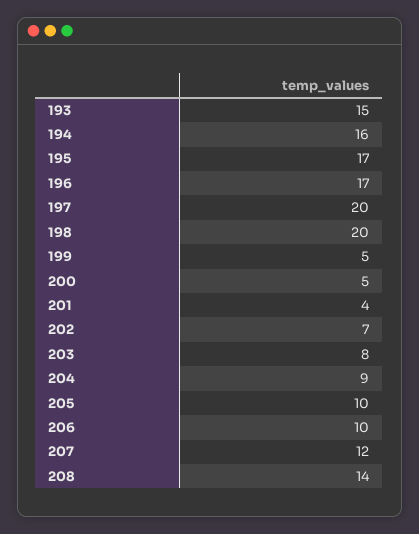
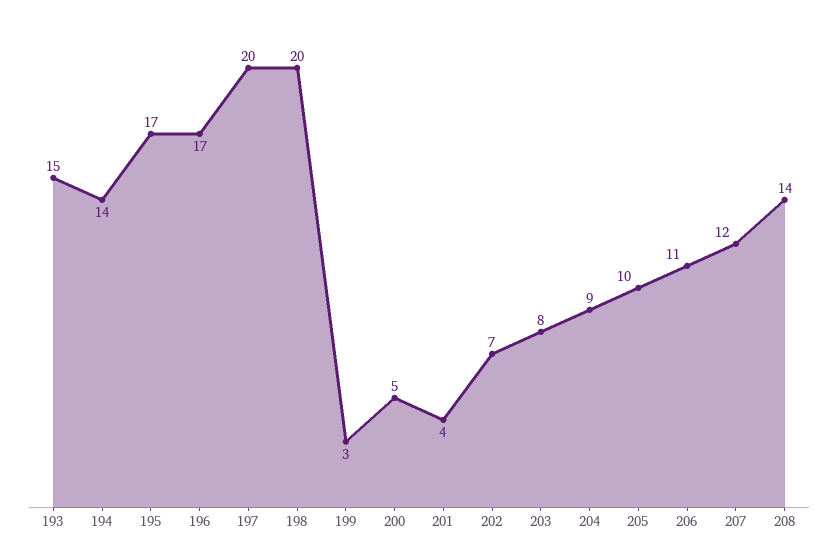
194: 16 -> 14
199: 5 -> 3
206: 10 -> 11

